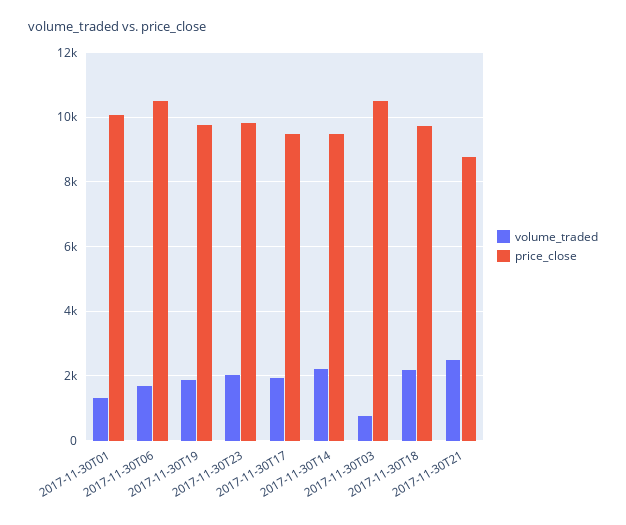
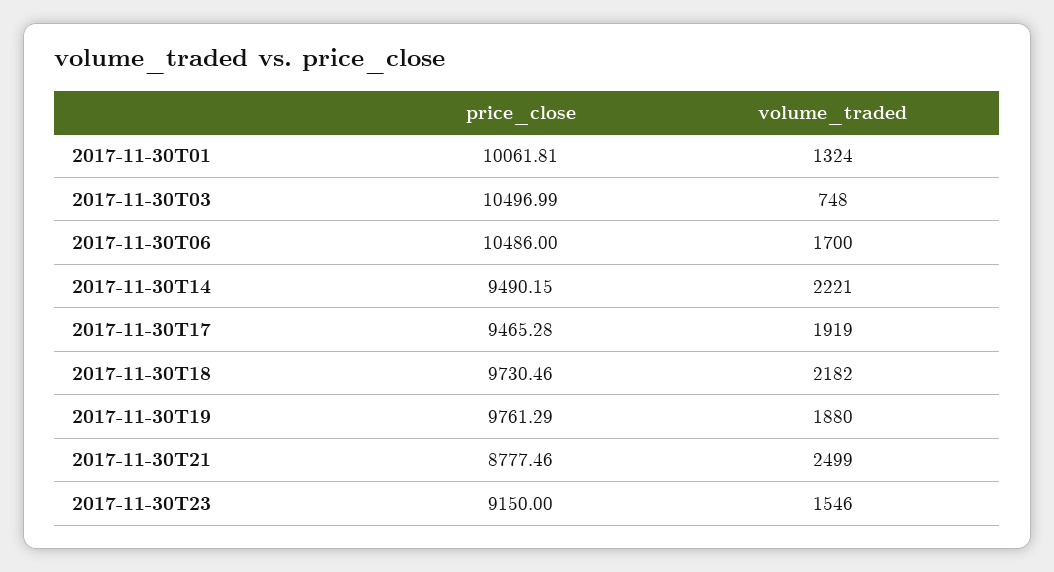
volume_traded, 2017-11-30T23: 2000 -> 1546
price_close, 2017-11-30T23: 9800 -> 9150

